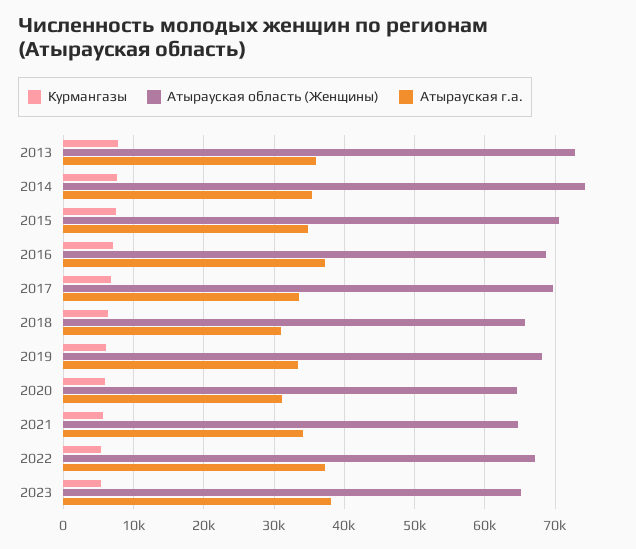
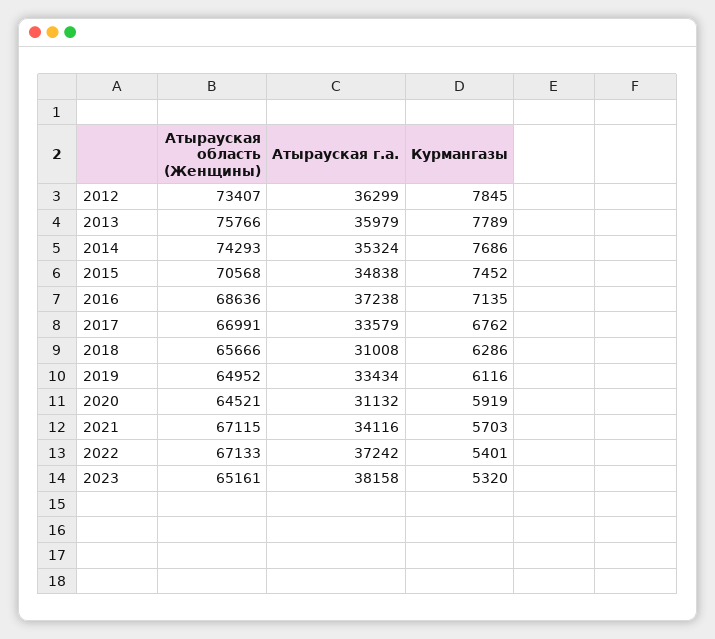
Атырауская область (Женщины), 2013: 73000 -> 75766
Атырауская область (Женщины), 2017: 70000 -> 66991
Атырауская область (Женщины), 2019: 68000 -> 64952
Атырауская область (Женщины), 2021: 65000 -> 67115
Атырауская область (Женщины), 2012: none -> 73407
Атырауская г.а., 2012: none -> 36299
Курмангазы, 2012: none -> 7845

